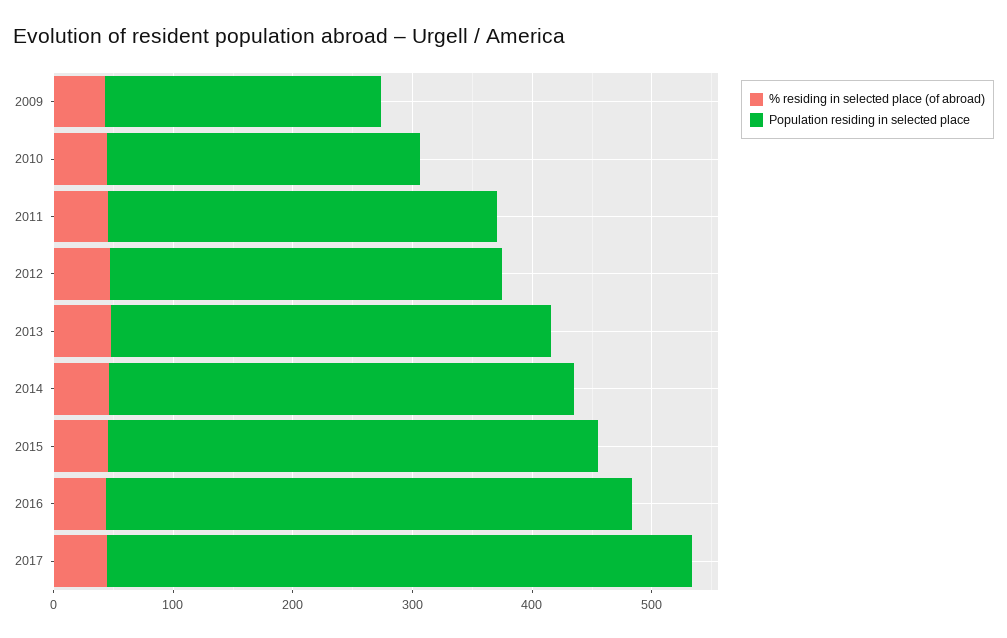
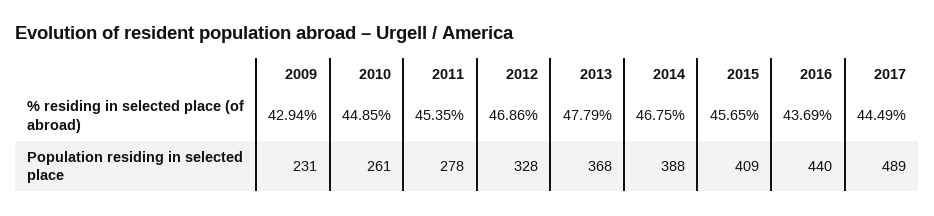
Population residing in selected place, 2011: 320 -> 278

